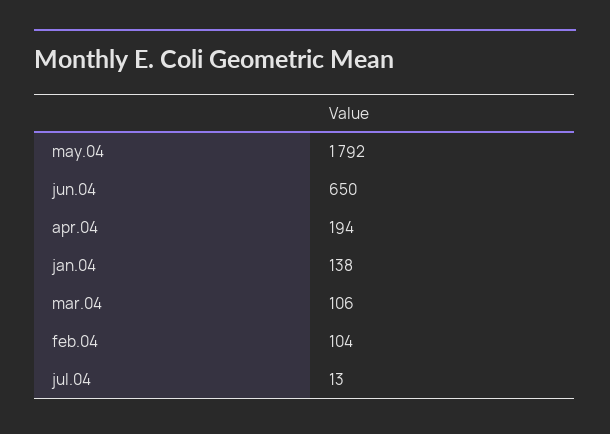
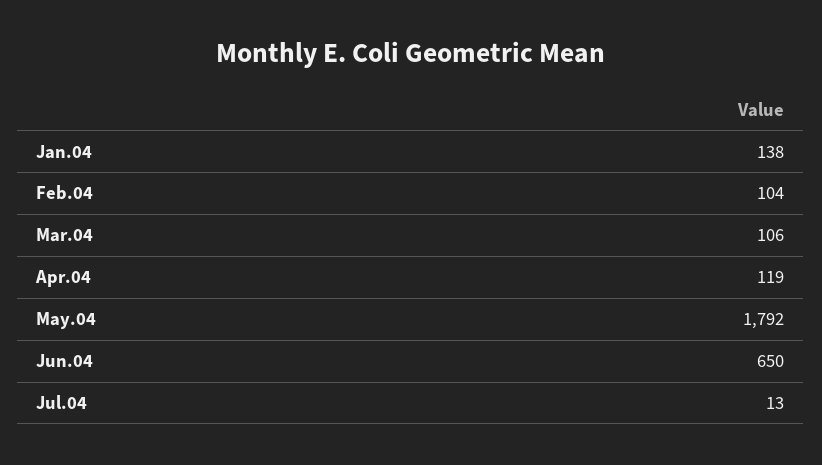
apr.04: 194 -> 119

